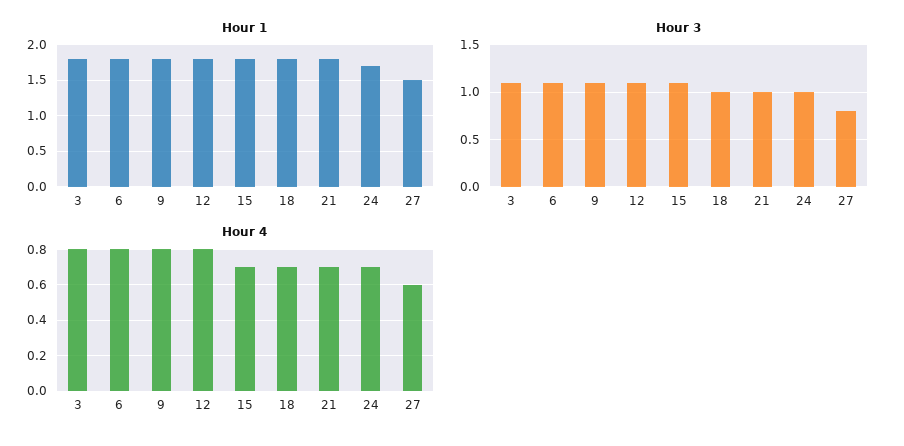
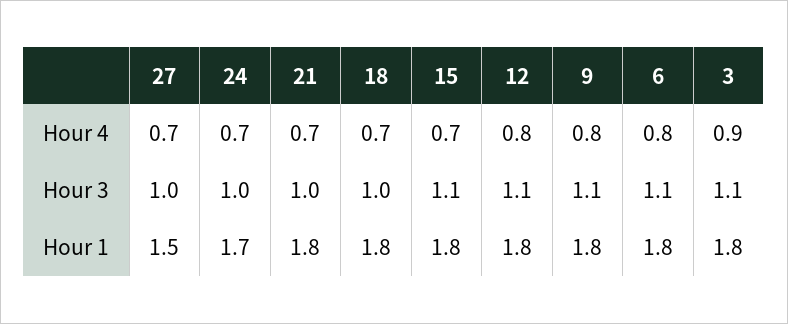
Hour 3, 27: 0.8 -> 1
Hour 4, 3: 0.8 -> 0.9
Hour 4, 27: 0.6 -> 0.7

